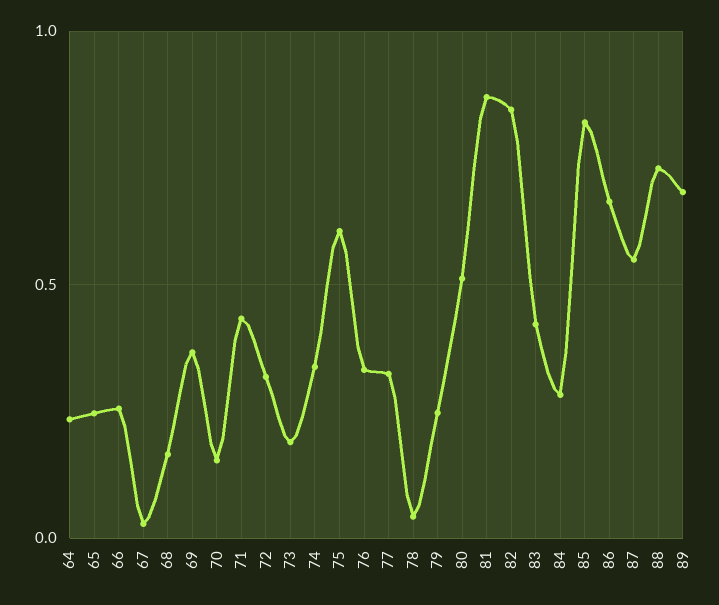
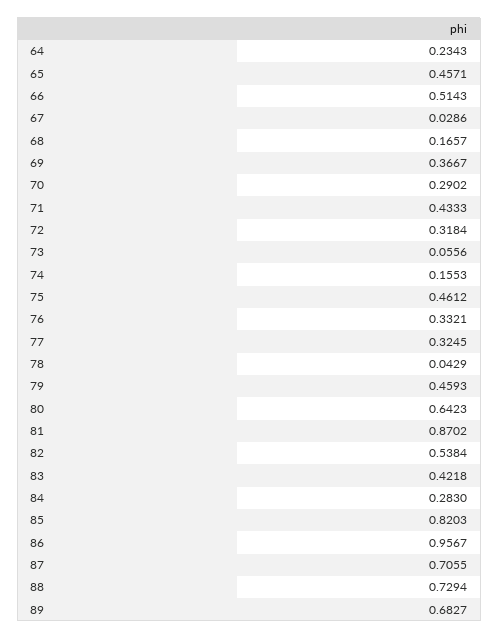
65: 0.25 -> 0.4571
66: 0.25 -> 0.5143
70: 0.15 -> 0.2902
73: 0.2 -> 0.0556
74: 0.35 -> 0.1553
75: 0.6 -> 0.4612
79: 0.25 -> 0.4593
80: 0.5 -> 0.6423
82: 0.85 -> 0.5384
86: 0.65 -> 0.9567
87: 0.55 -> 0.7055

